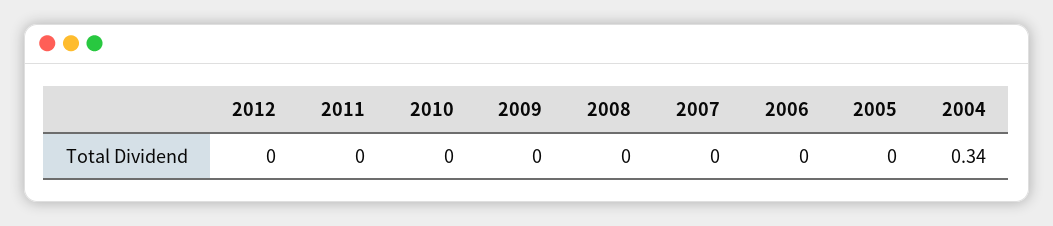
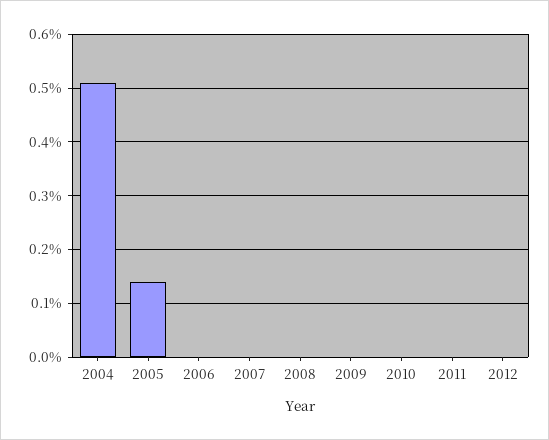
2005: 0 -> 0.15
2004: 0.34 -> 0.5

